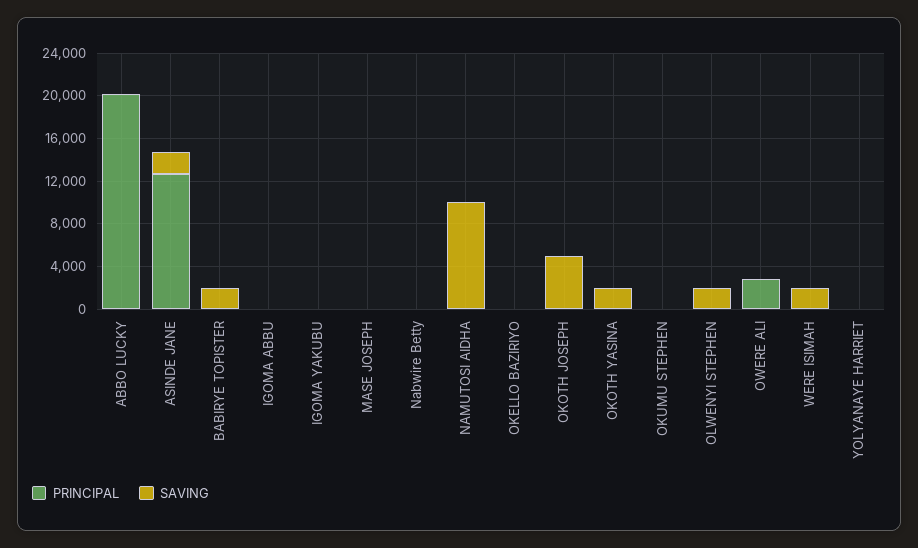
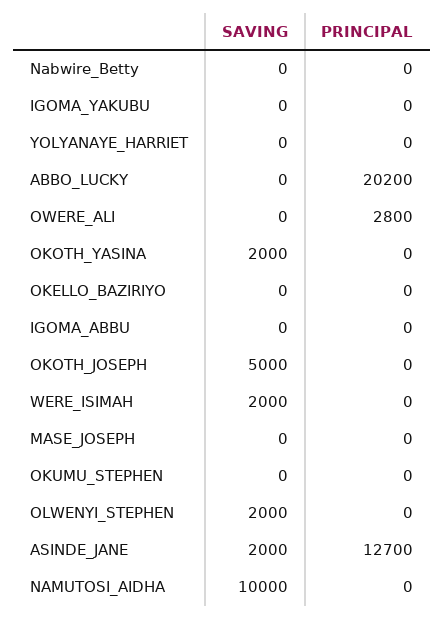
PRINCIPAL, BABIRYE TOPISTER: 0 -> none
SAVING, BABIRYE TOPISTER: 2000 -> none

